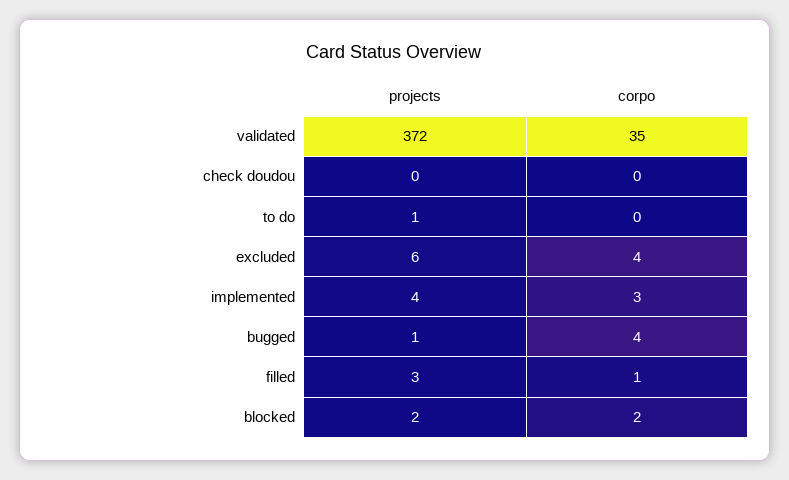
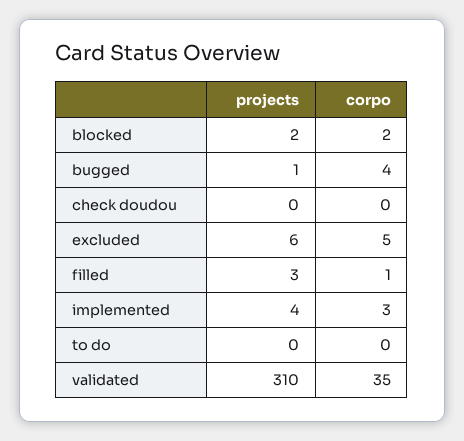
projects, validated: 372 -> 310
projects, to do: 1 -> 0
corpo, excluded: 4 -> 5

